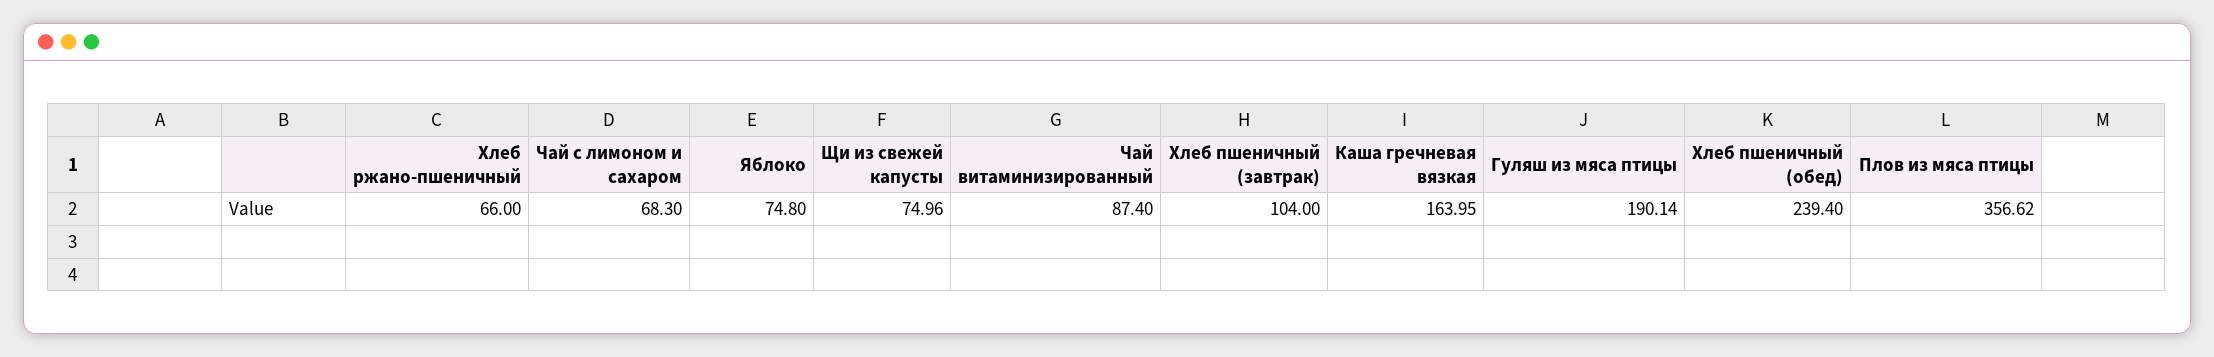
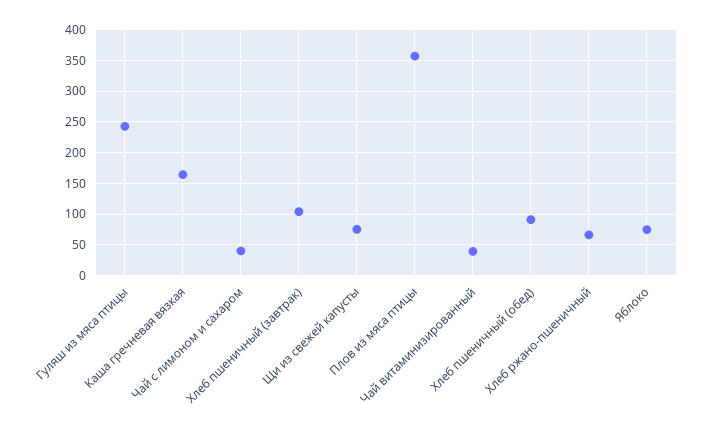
Чай с лимоном и сахаром: 68.3 -> 40
Чай витаминизированный: 87.4 -> 40
Гуляш из мяса птицы: 190.14 -> 240
Хлеб пшеничный (обед): 239.4 -> 90

